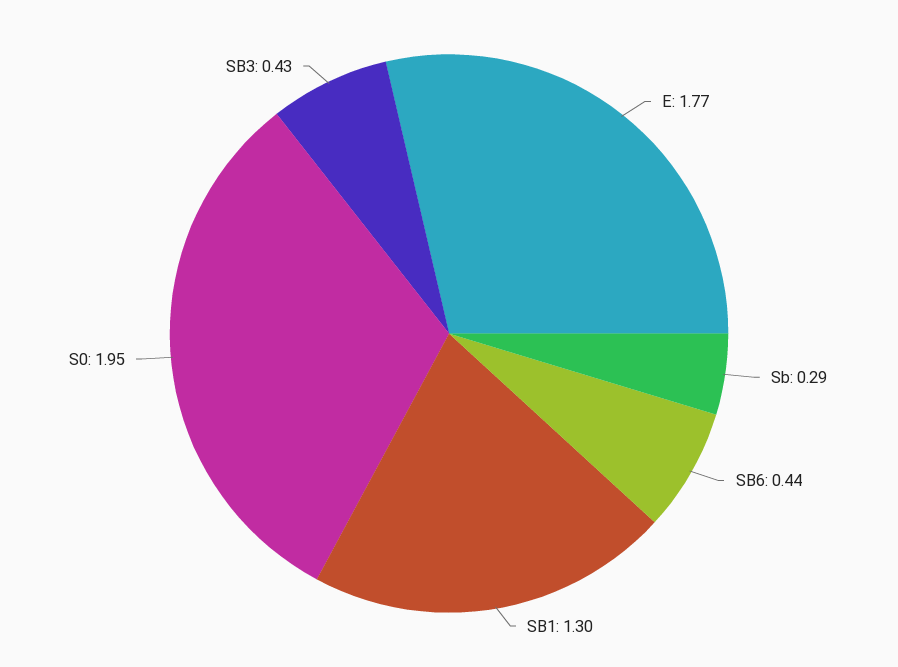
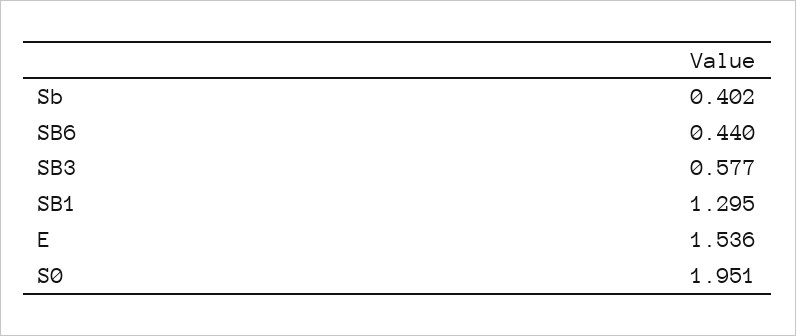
E: 1.77 -> 1.536
Sb: 0.29 -> 0.402
SB3: 0.43 -> 0.577

